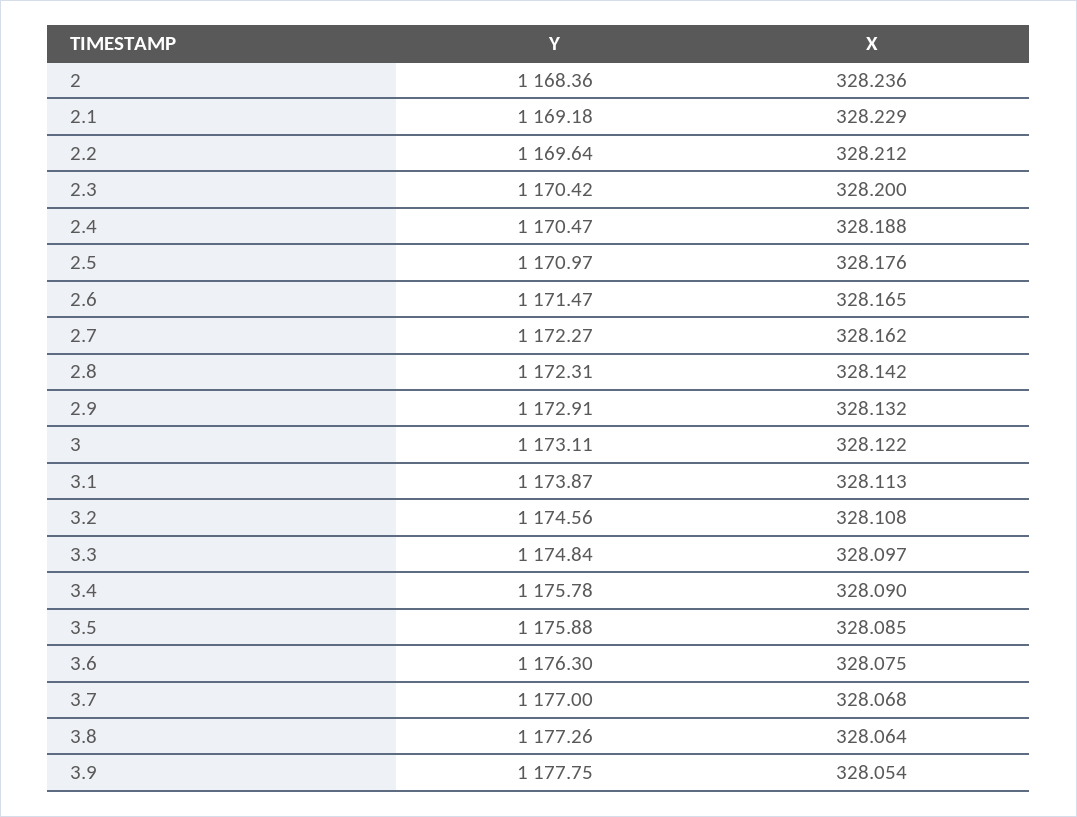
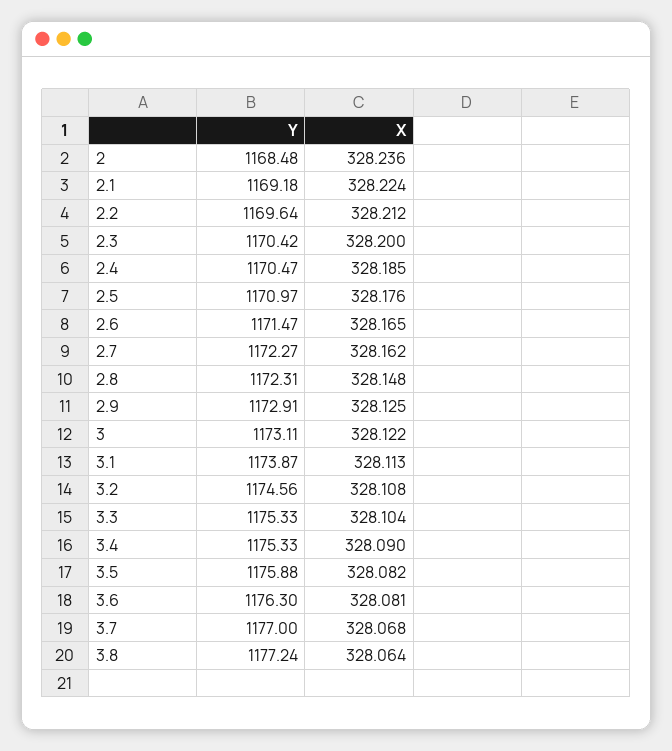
Y, 2: 1168.36 -> 1168.48
X, 2.1: 328.229 -> 328.224
X, 2.4: 328.188 -> 328.185
X, 2.8: 328.142 -> 328.148
X, 2.9: 328.132 -> 328.125
Y, 3.3: 1174.84 -> 1175.33
X, 3.3: 328.097 -> 328.104
Y, 3.4: 1175.78 -> 1175.33
X, 3.5: 328.085 -> 328.082
X, 3.6: 328.075 -> 328.081
Y, 3.8: 1177.26 -> 1177.24
Y, 3.9: 1177.75 -> none
X, 3.9: 328.054 -> none

